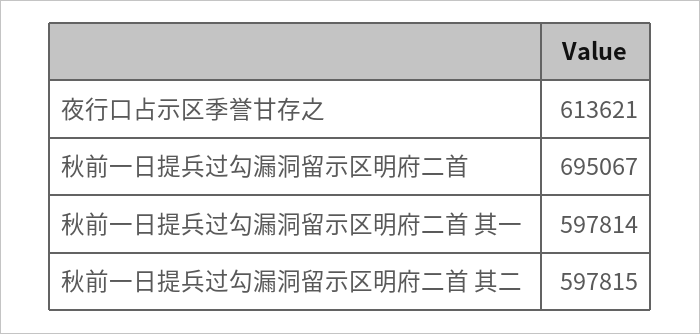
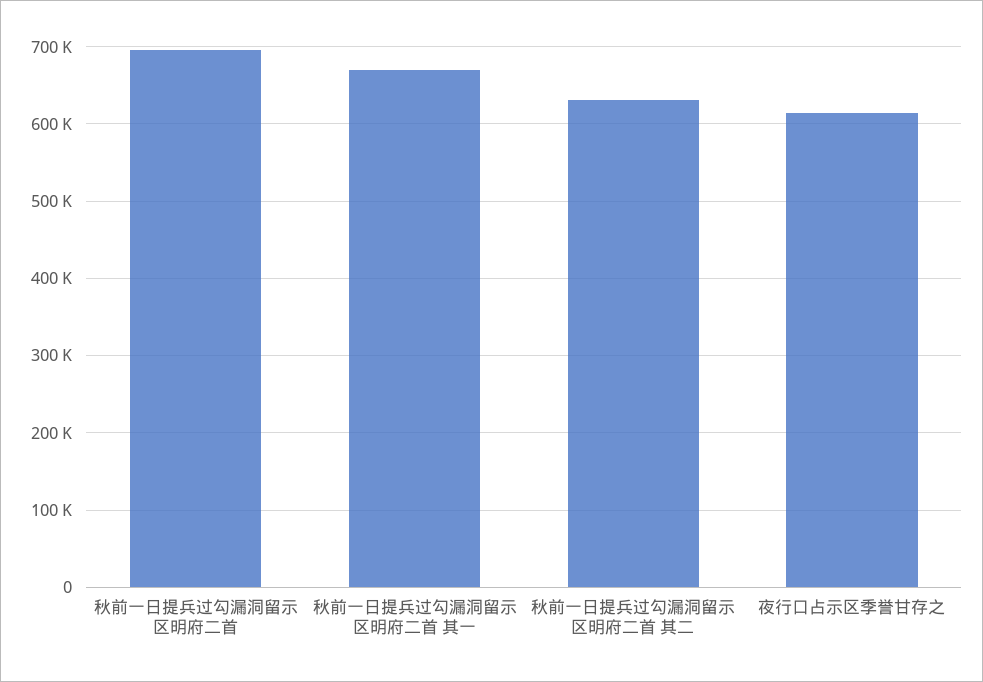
秋前一日提兵过勾漏洞留示区明府二首 其一: 597814 -> 670000
秋前一日提兵过勾漏洞留示区明府二首 其二: 597815 -> 630000

